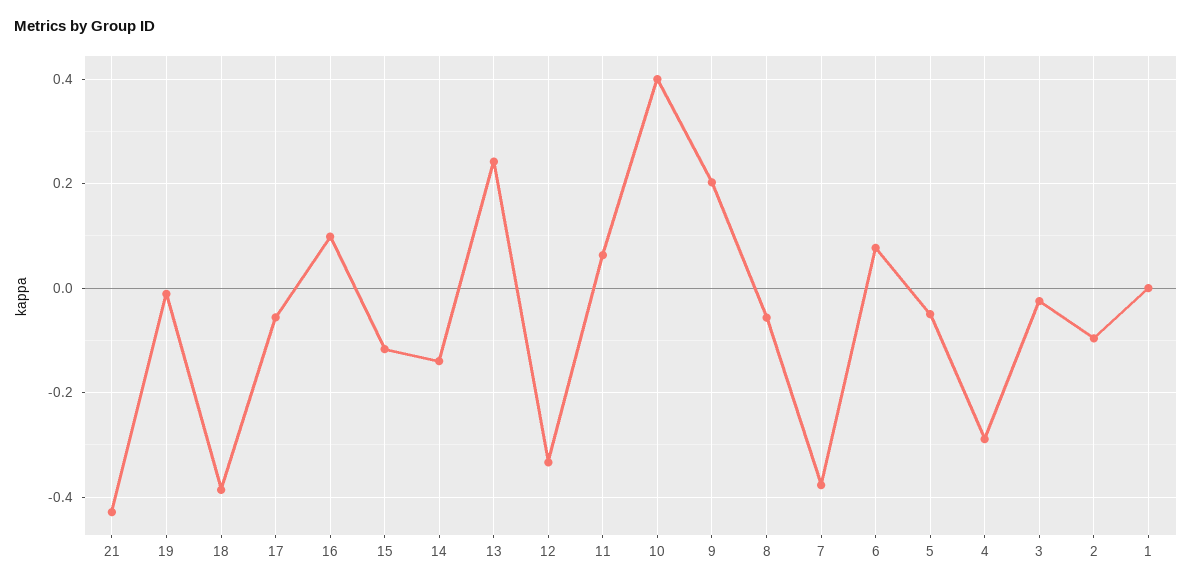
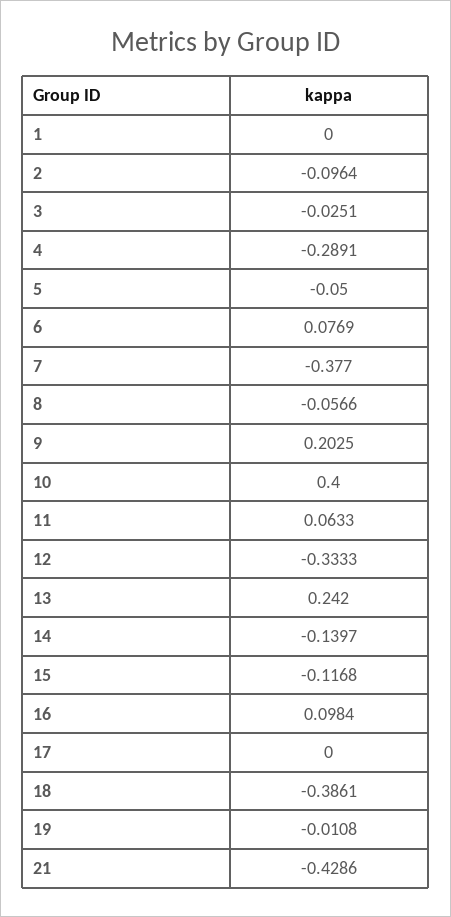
17: -0.06 -> 0

